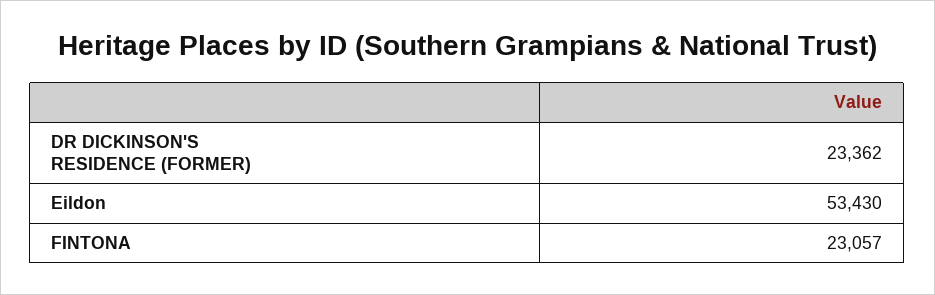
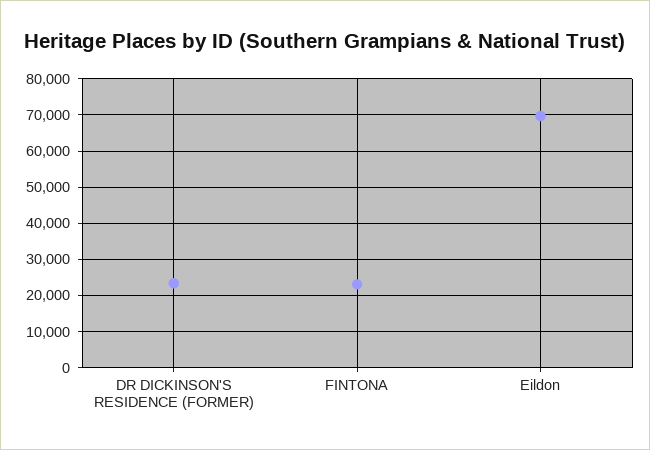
Eildon: 53430 -> 70000

